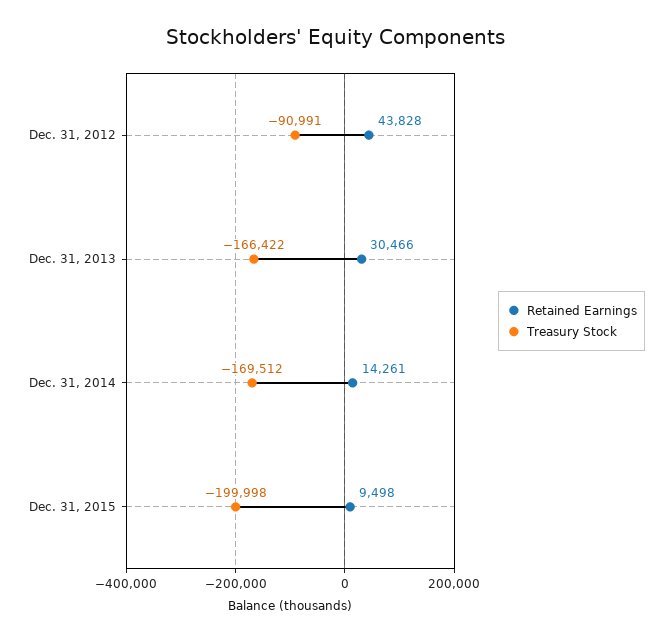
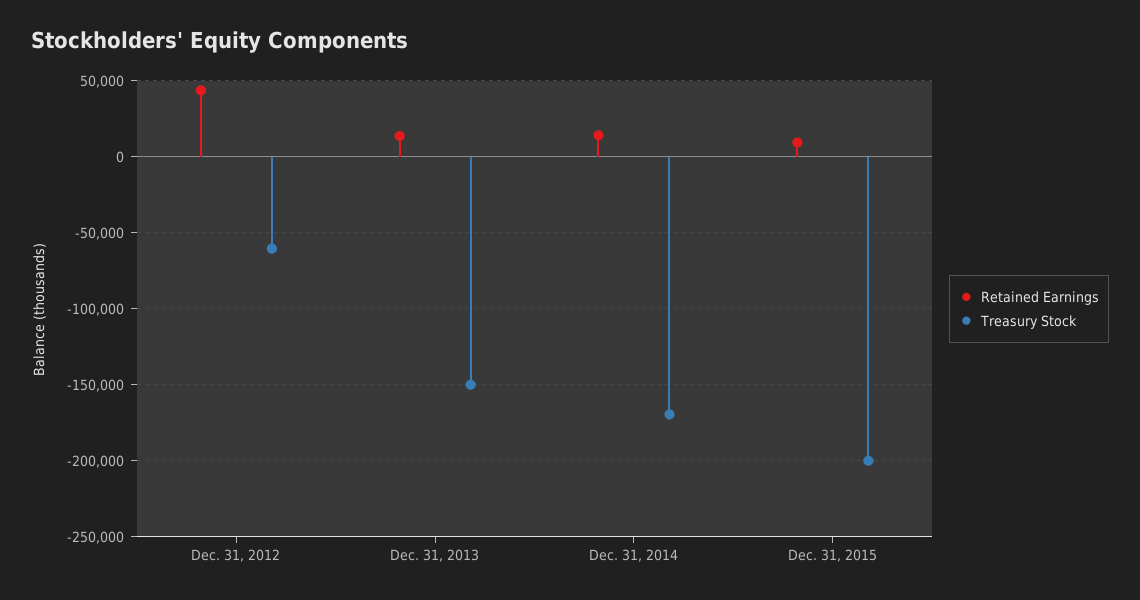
Treasury Stock, Dec. 31, 2012: -90991 -> -60000
Retained Earnings, Dec. 31, 2013: 30466 -> 15000
Treasury Stock, Dec. 31, 2013: -166422 -> -150000

